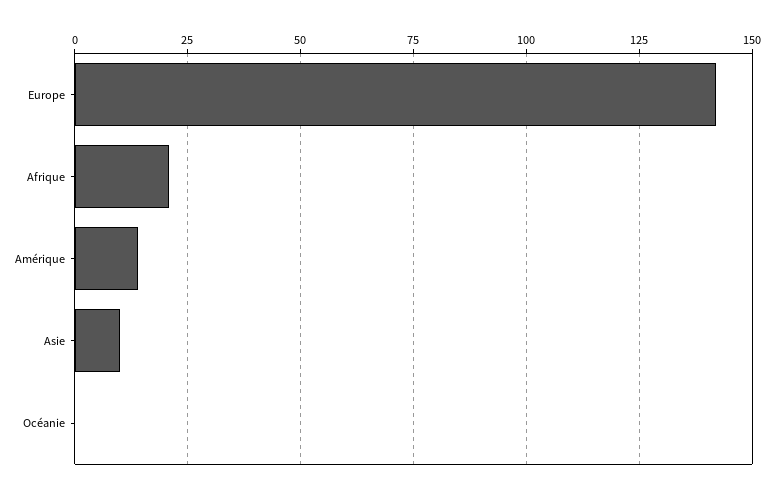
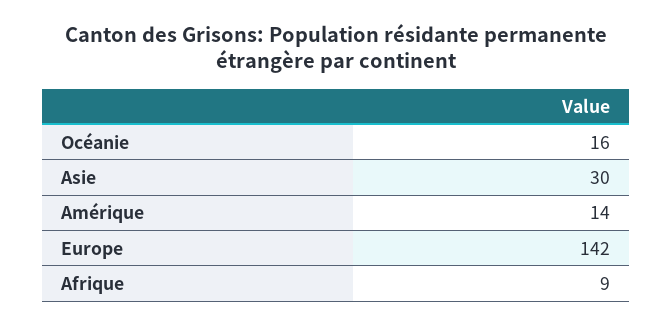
Afrique: 20 -> 9
Asie: 10 -> 30
Océanie: 0 -> 16

